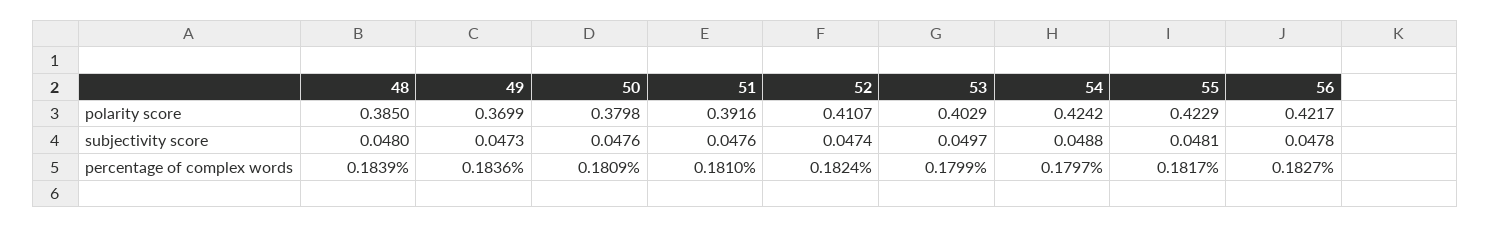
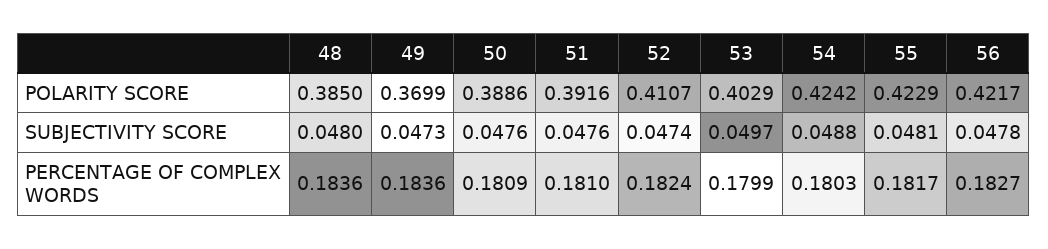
50, polarity score: 0.3798 -> 0.3886
48, percentage of complex words: 0.1839 -> 0.1836
54, percentage of complex words: 0.1797 -> 0.1803

